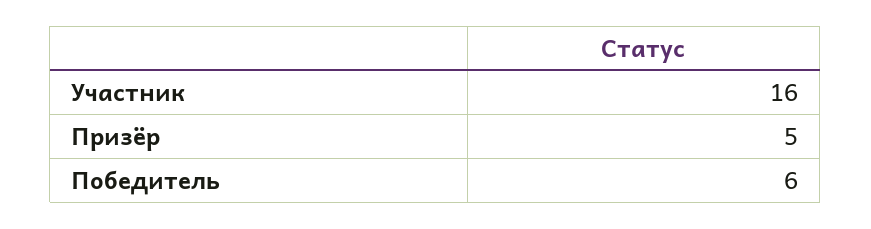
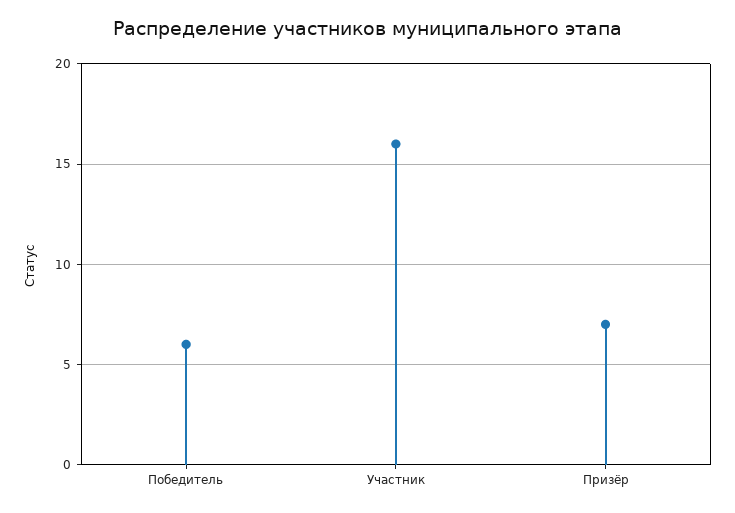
Призёр: 5 -> 7

